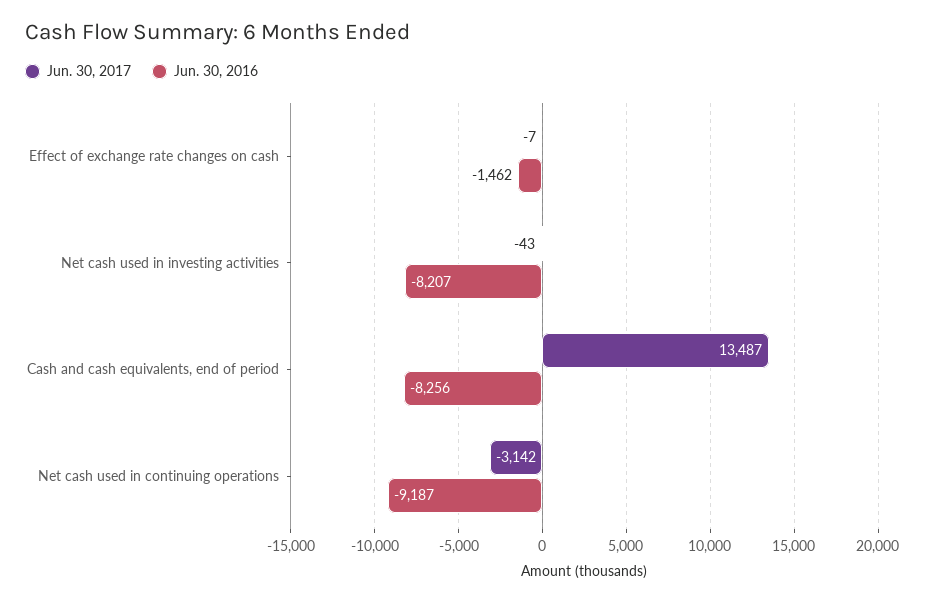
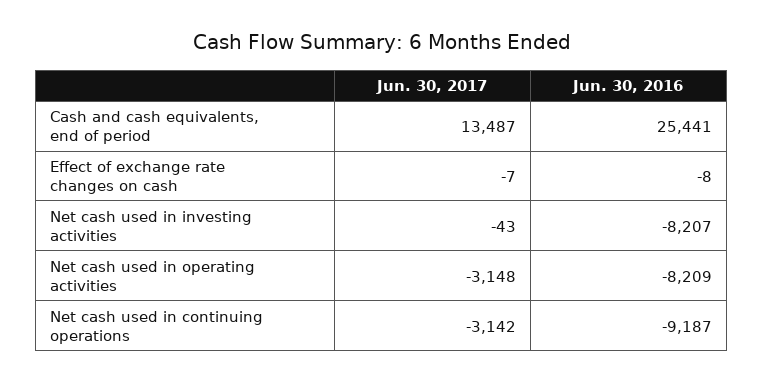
Jun. 30, 2016, Effect of exchange rate changes on cash: -1462 -> -8
Jun. 30, 2016, Cash and cash equivalents, end of period: -8256 -> 25441
Jun. 30, 2017, Net cash used in operating activities: none -> -3148
Jun. 30, 2016, Net cash used in operating activities: none -> -8209

